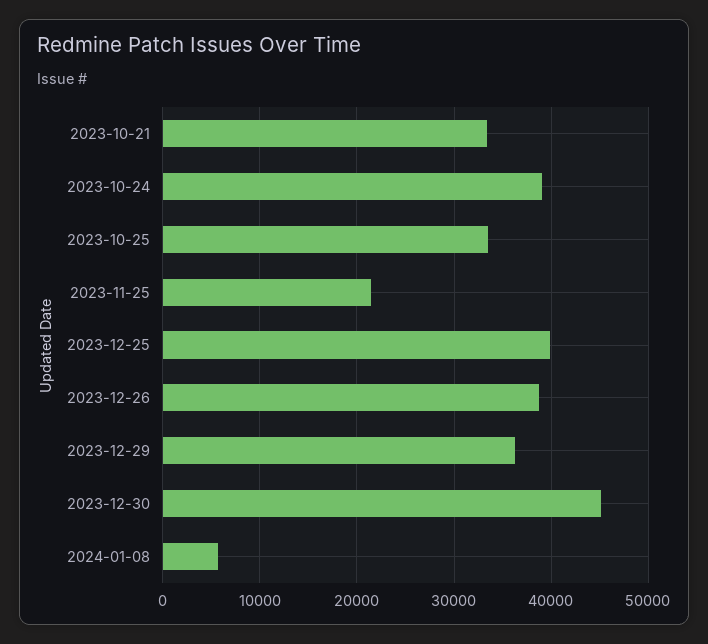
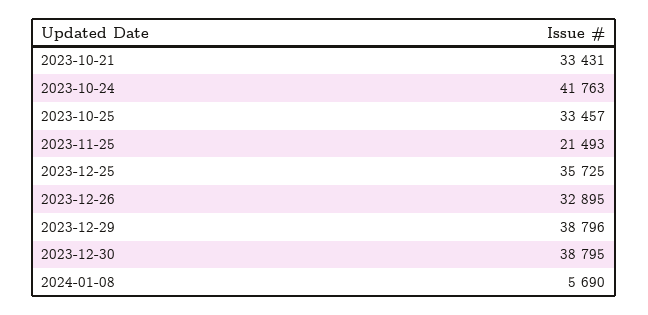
2023-10-24: 39000 -> 41763
2023-12-25: 40000 -> 35725
2023-12-26: 39000 -> 32895
2023-12-29: 36000 -> 38796
2023-12-30: 45000 -> 38795

